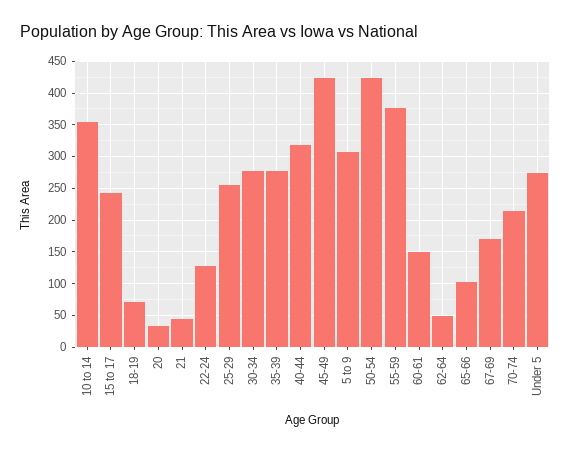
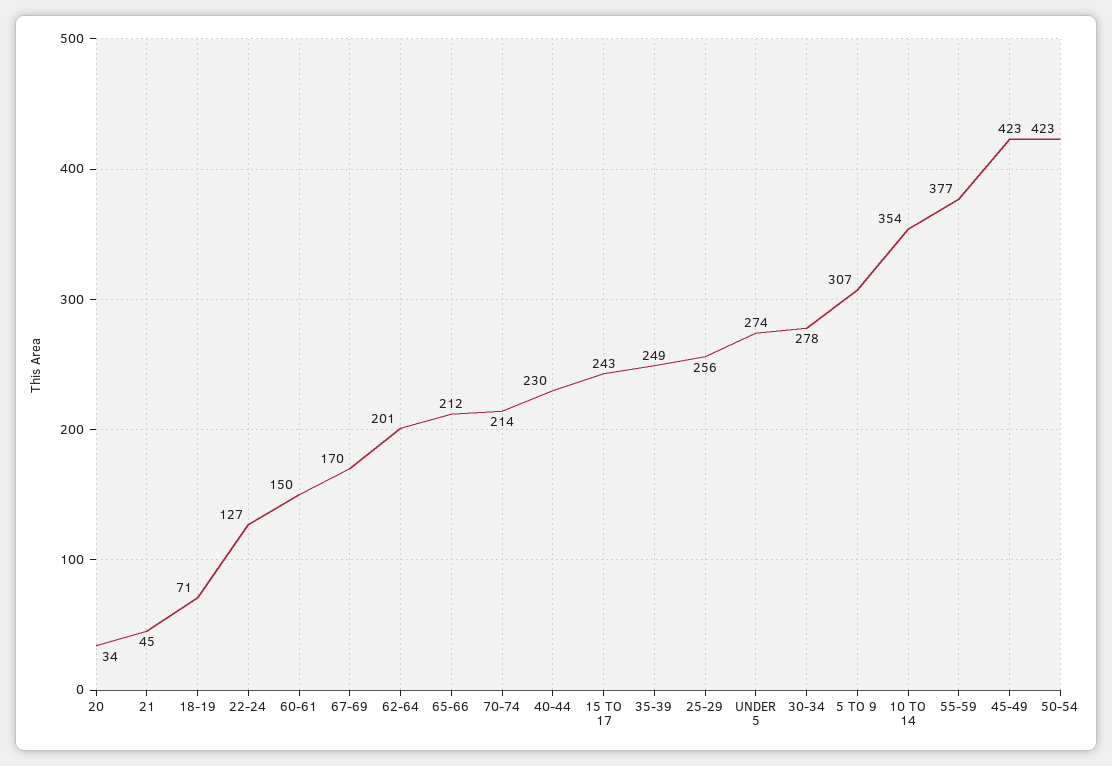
35-39: 280 -> 249
40-44: 320 -> 230
62-64: 50 -> 201
65-66: 100 -> 212

